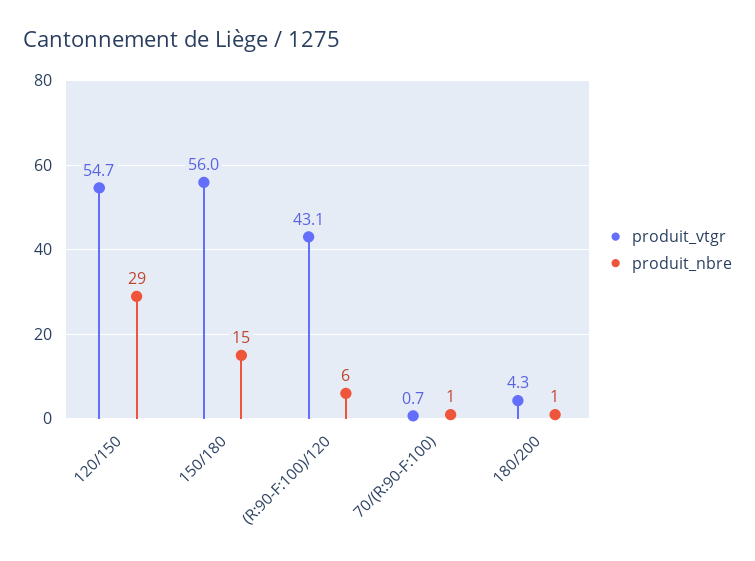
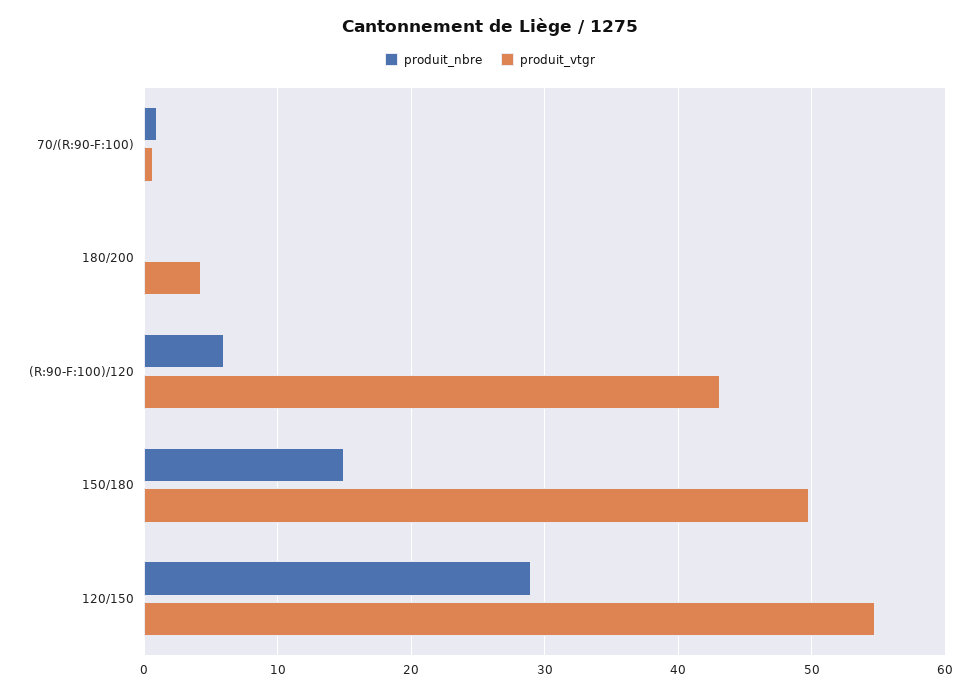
produit_vtgr, 150/180: 56 -> 50
produit_nbre, 180/200: 1 -> 0

